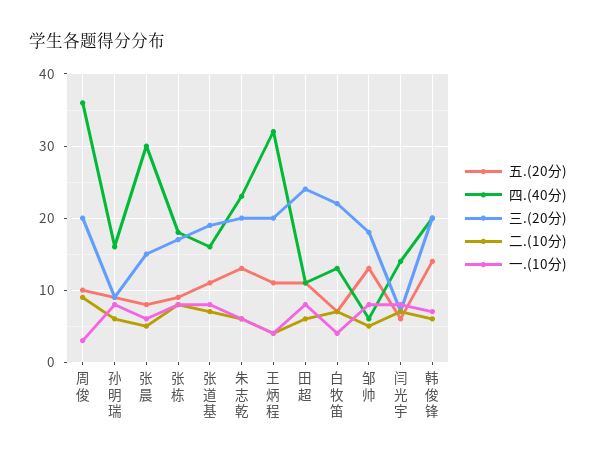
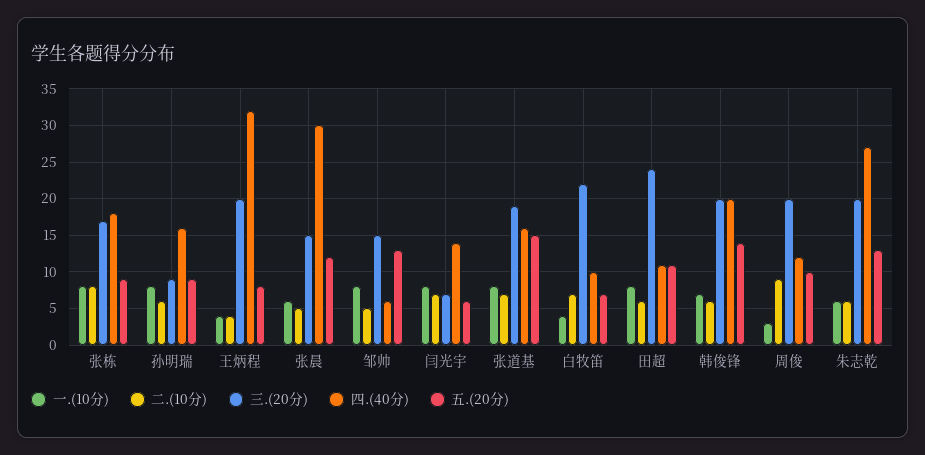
四.(40分), 周俊: 36 -> 12
五.(20分), 张晨: 8 -> 12
五.(20分), 张道基: 11 -> 15
四.(40分), 朱志乾: 23 -> 27
五.(20分), 王炳程: 11 -> 8
四.(40分), 白牧笛: 13 -> 10
三.(20分), 邹帅: 18 -> 15

